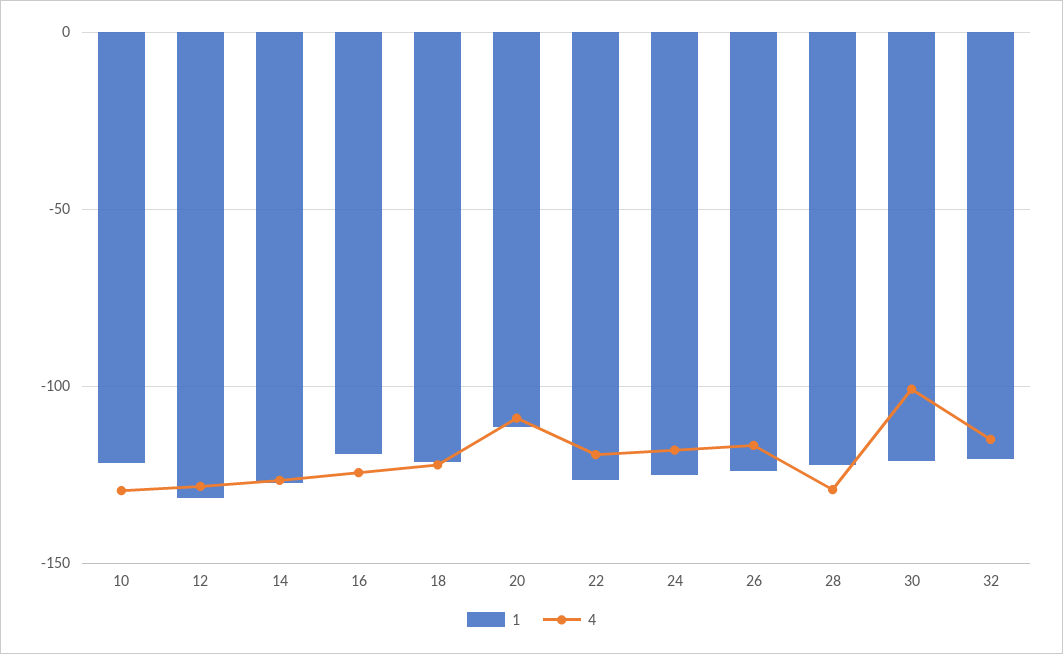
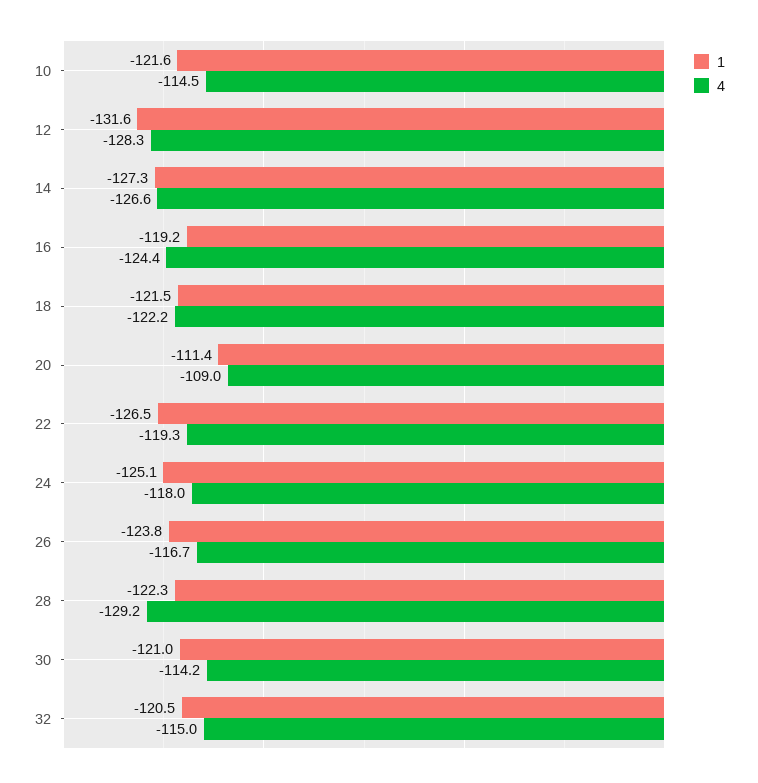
4, 10: -130 -> -114.5
4, 30: -100 -> -114.2

